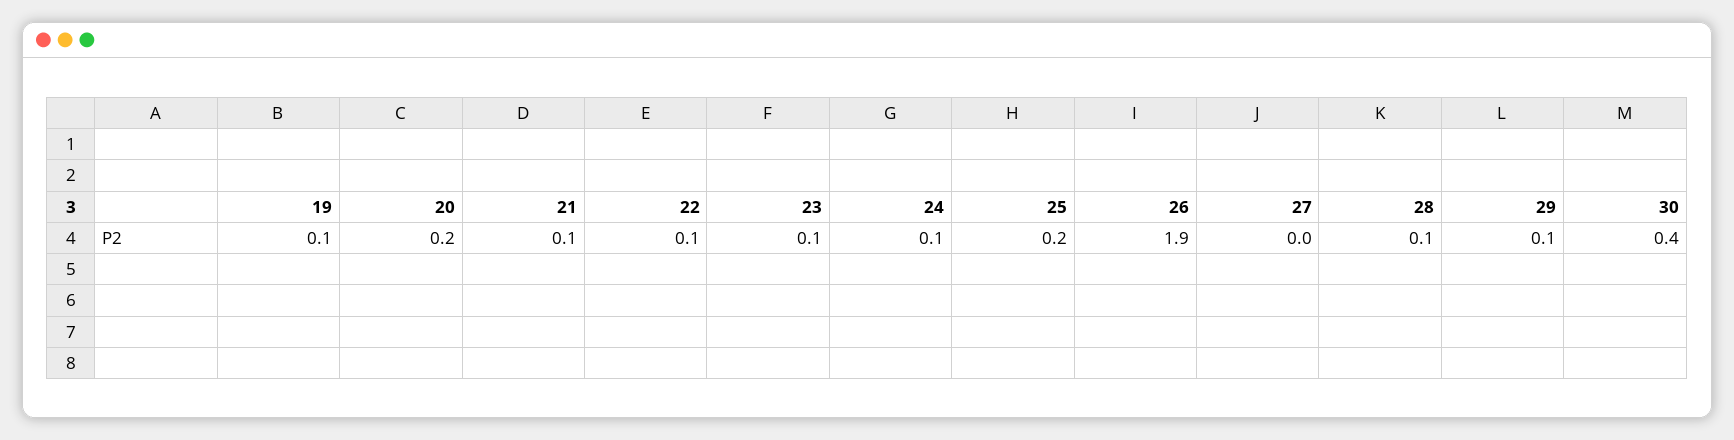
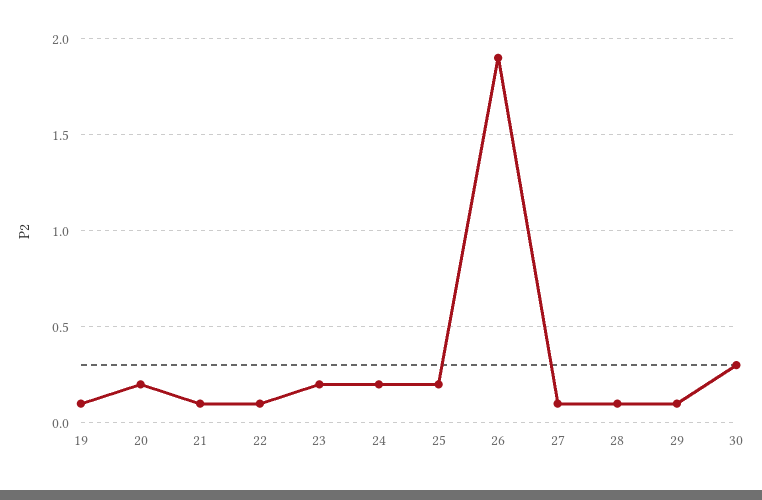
23: 0.1 -> 0.2
24: 0.1 -> 0.2
27: 0 -> 0.1
30: 0.4 -> 0.3

